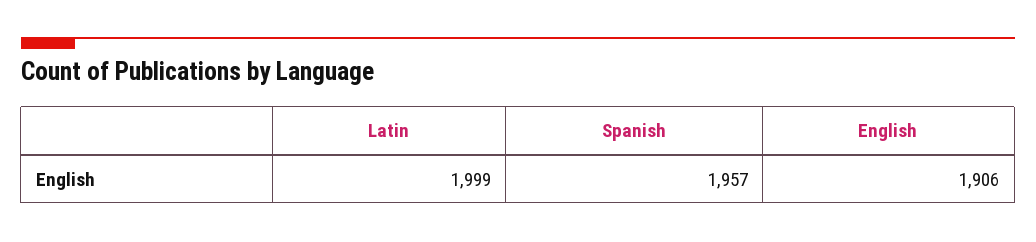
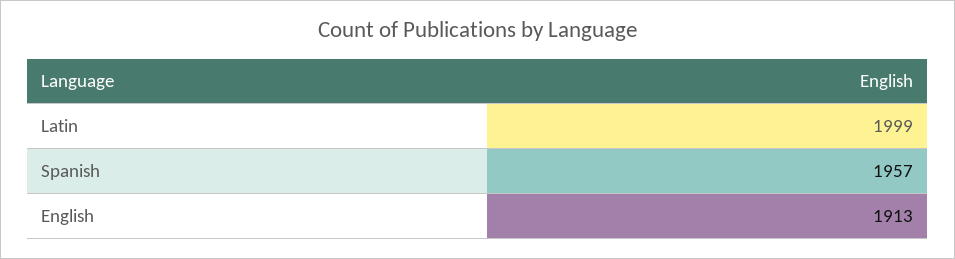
English: 1906 -> 1913

